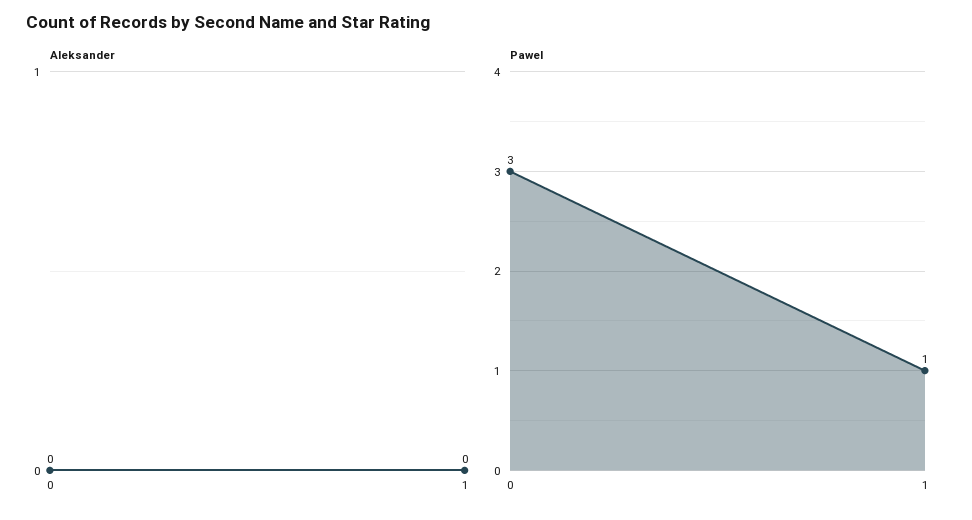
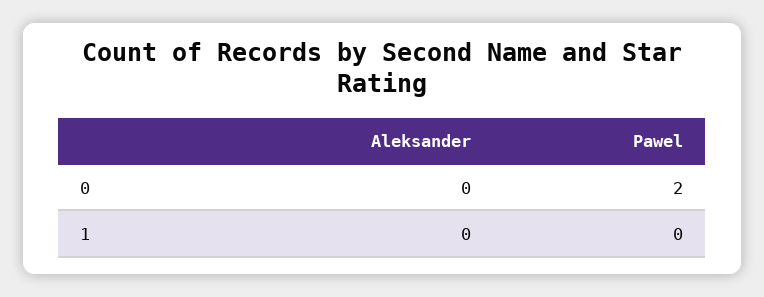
Pawel, 0: 3 -> 2
Pawel, 1: 1 -> 0

